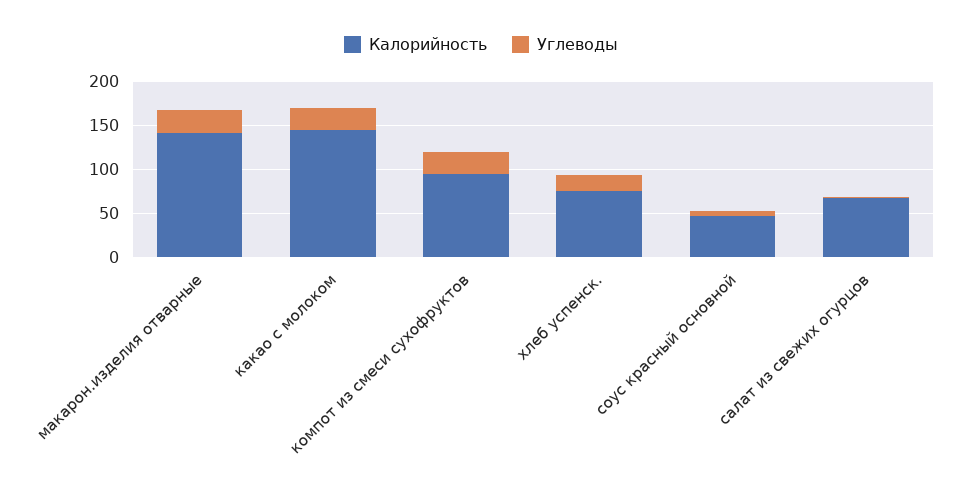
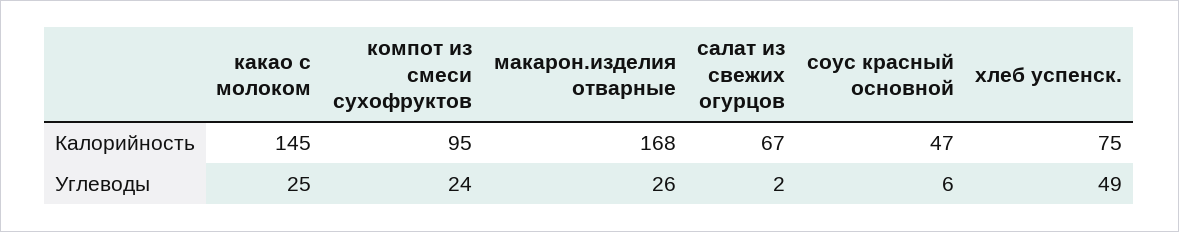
Калорийность, макарон.изделия отварные: 140 -> 168
Углеводы, хлеб успенск.: 20 -> 49

